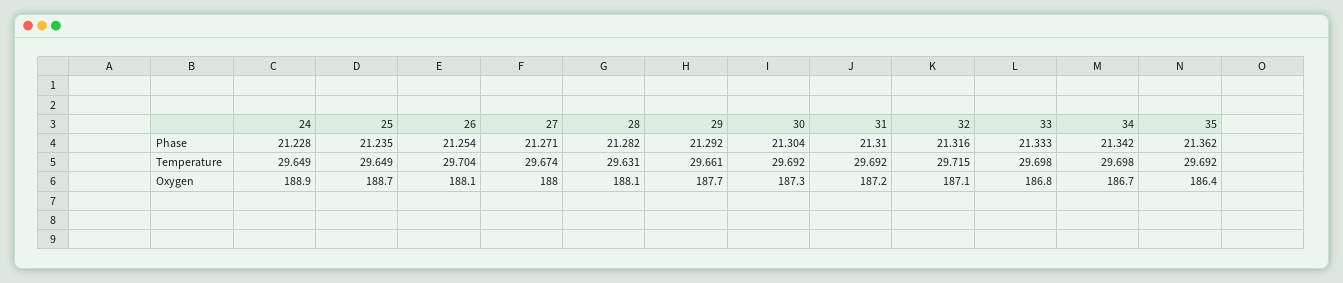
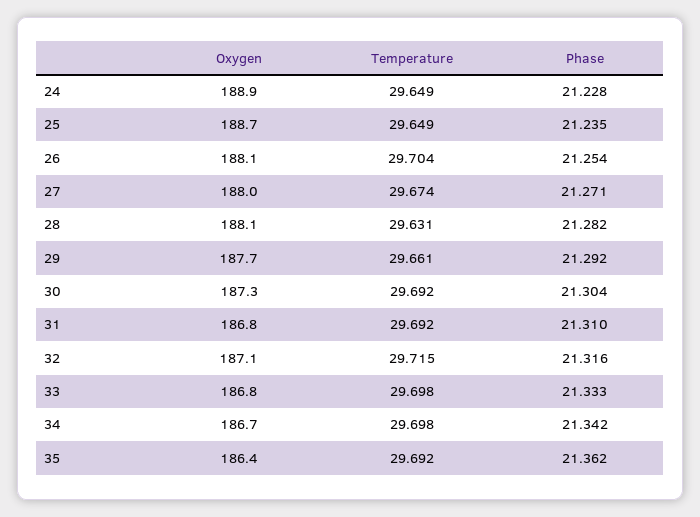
31, Oxygen: 187.2 -> 186.8

